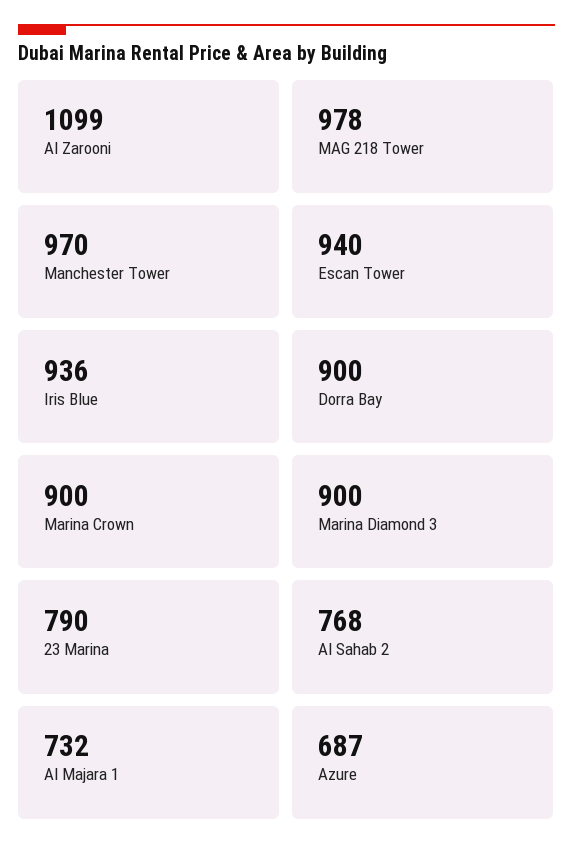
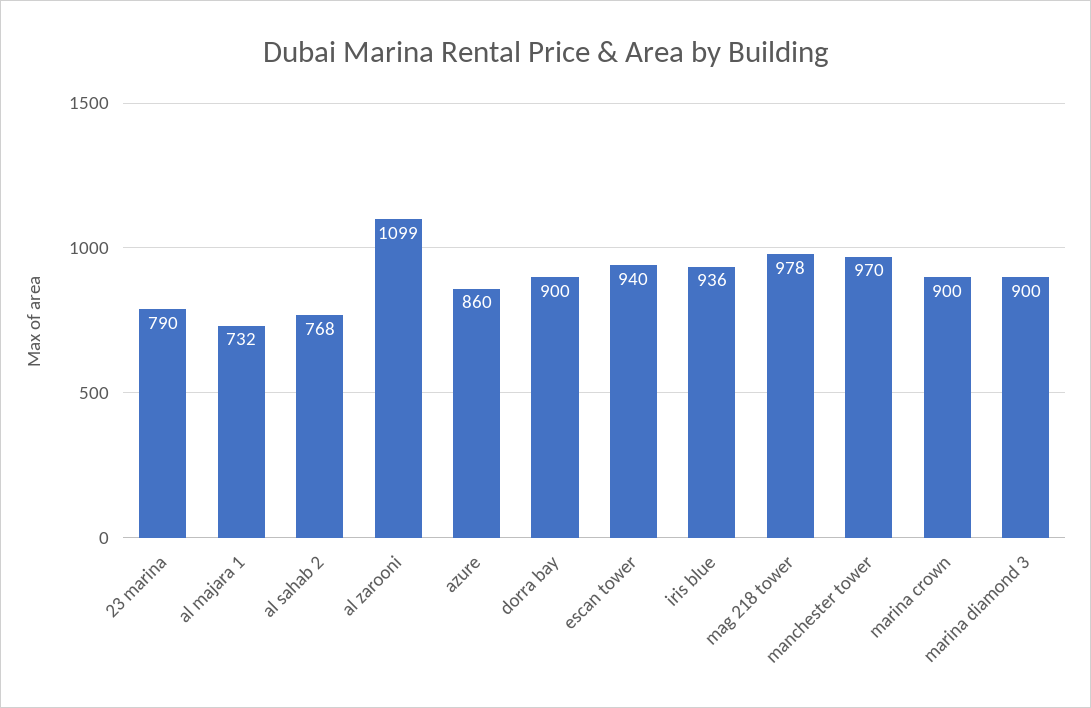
Azure: 687 -> 860

